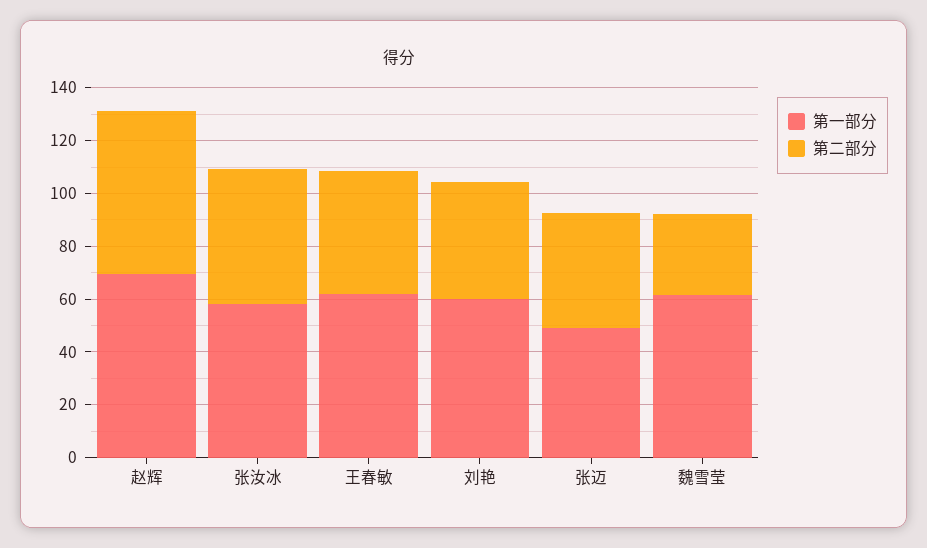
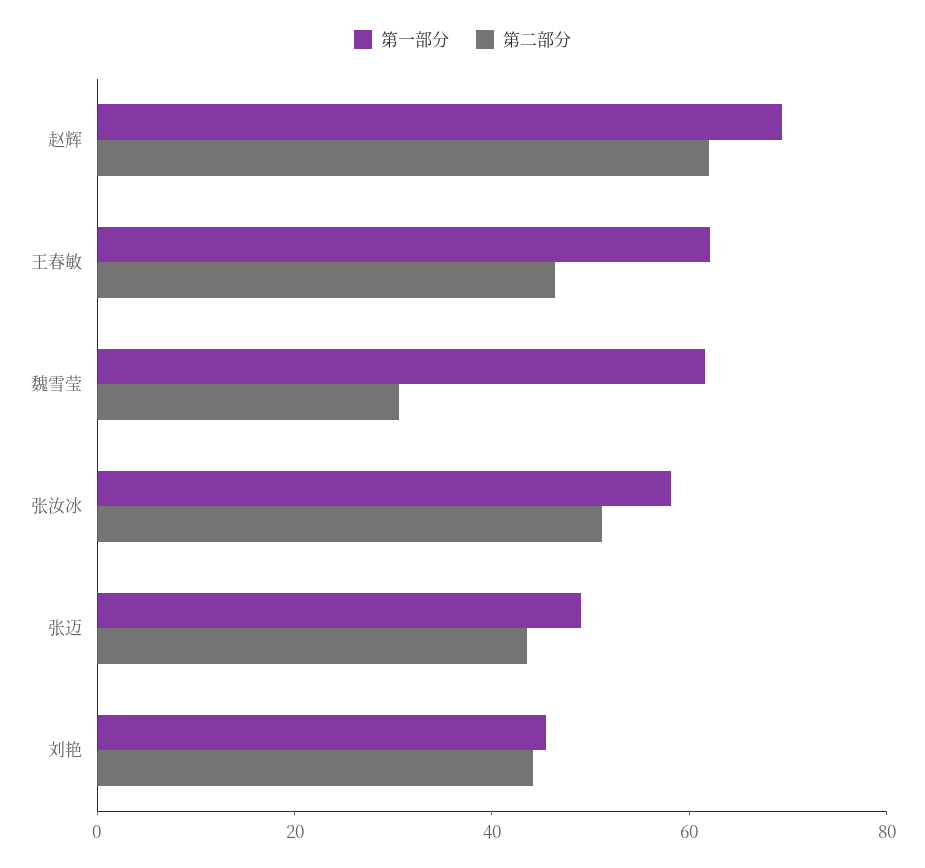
第一部分, 刘艳: 60 -> 45

